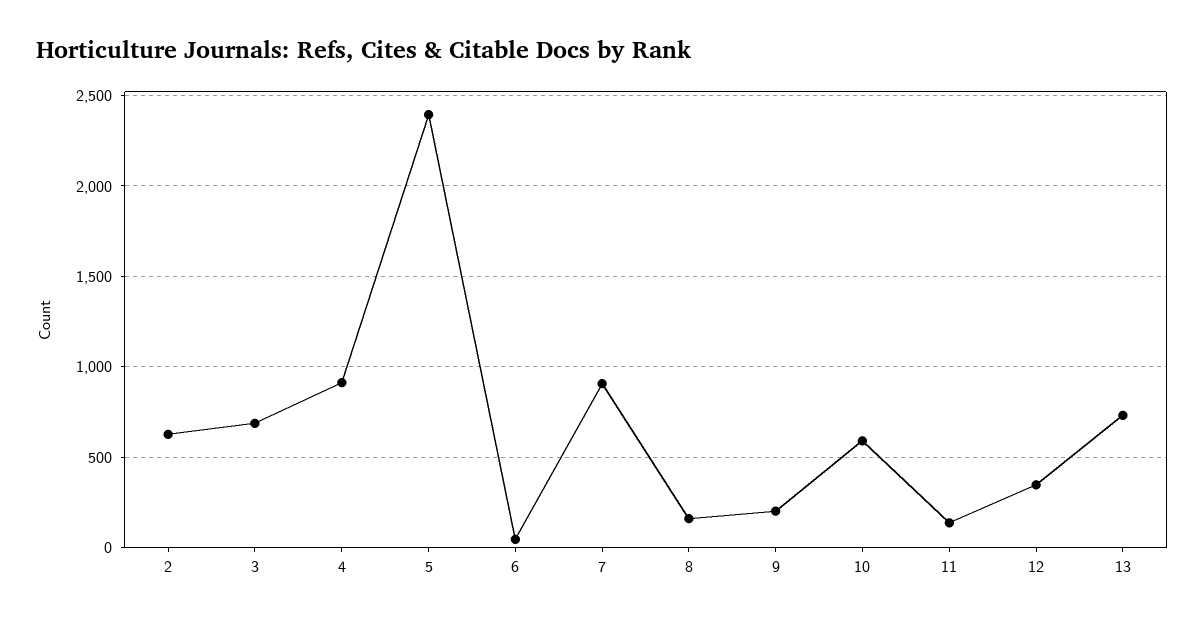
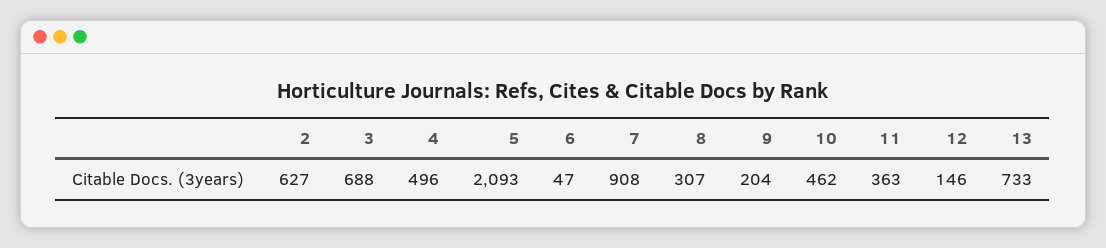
4: 900 -> 496
5: 2400 -> 2093
8: 150 -> 307
10: 600 -> 462
11: 150 -> 363
12: 350 -> 146

